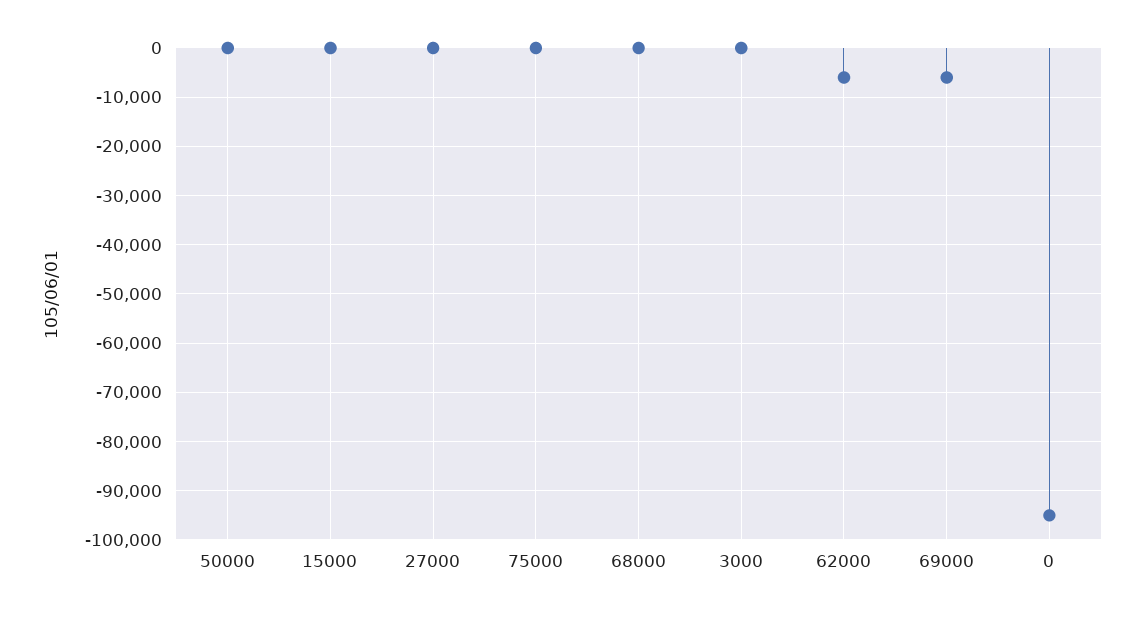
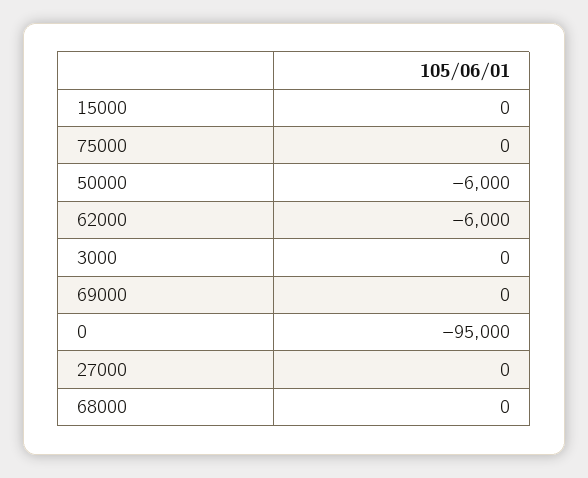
50000: 0 -> -6000
69000: -6000 -> 0

